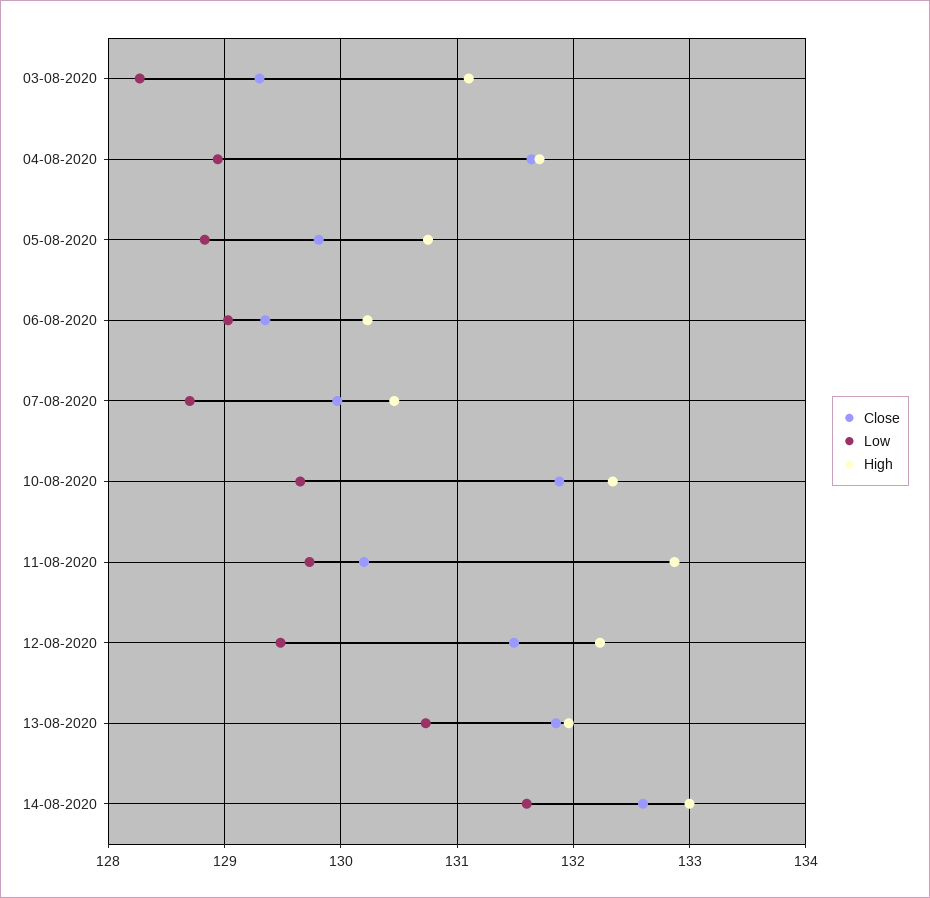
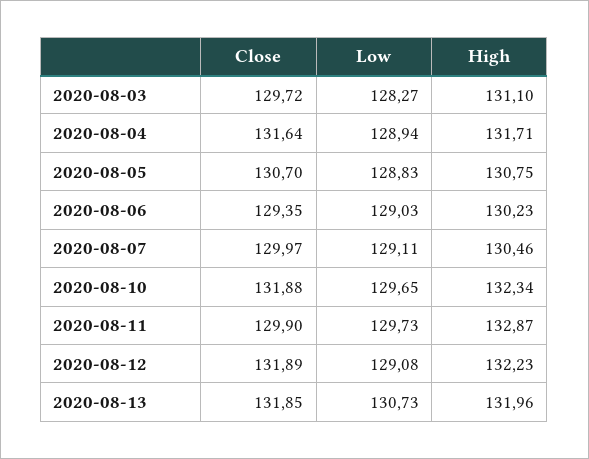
Close, 03-08-2020: 129.3 -> 129.72
Close, 05-08-2020: 129.8 -> 130.7
Low, 07-08-2020: 128.7 -> 129.11
Close, 11-08-2020: 130.2 -> 129.9
Close, 12-08-2020: 131.5 -> 131.89
Low, 12-08-2020: 129.5 -> 129.08
Close, 14-08-2020: 132.6 -> none
Low, 14-08-2020: 131.6 -> none
High, 14-08-2020: 133 -> none

